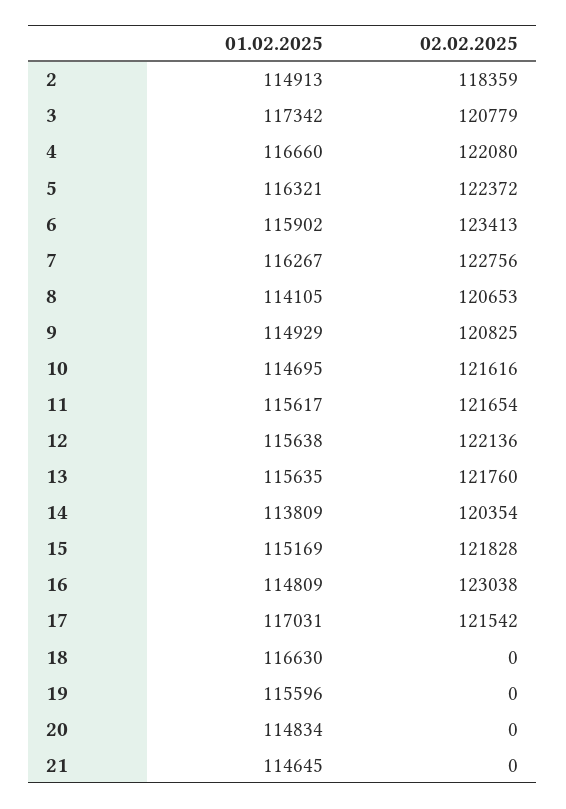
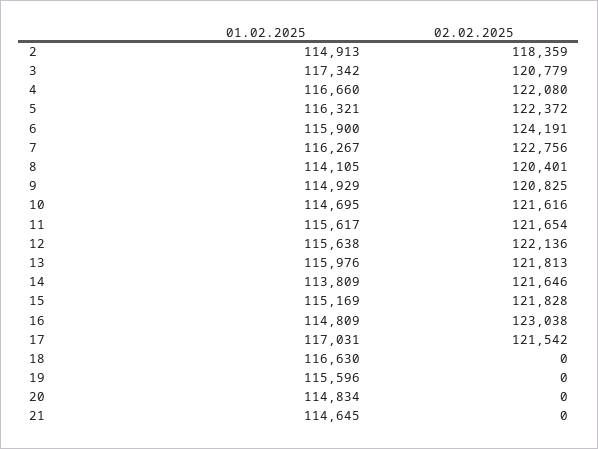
01.02.2025, 6: 115902 -> 115900
02.02.2025, 6: 123413 -> 124191
02.02.2025, 8: 120653 -> 120401
01.02.2025, 13: 115635 -> 115976
02.02.2025, 13: 121760 -> 121813
02.02.2025, 14: 120354 -> 121646

